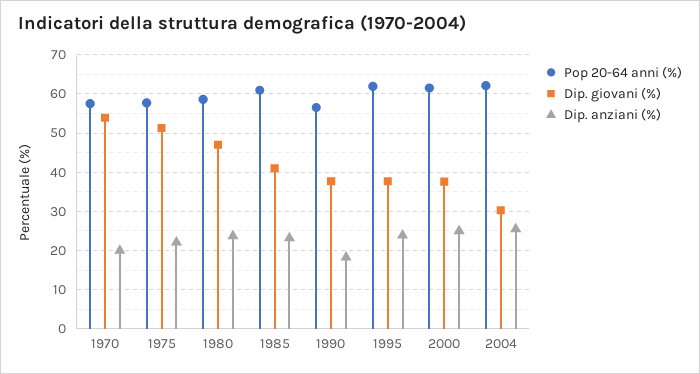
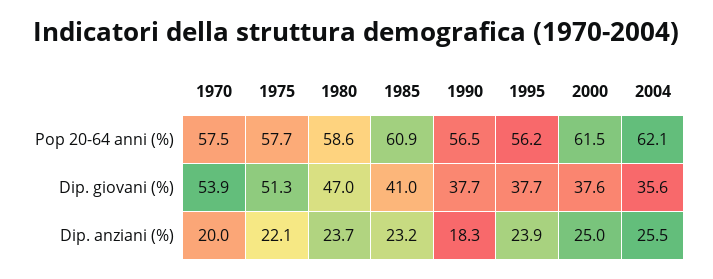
Pop 20-64 anni (%), 1995: 62 -> 56.2
Dip. giovani (%), 2004: 30 -> 35.6

